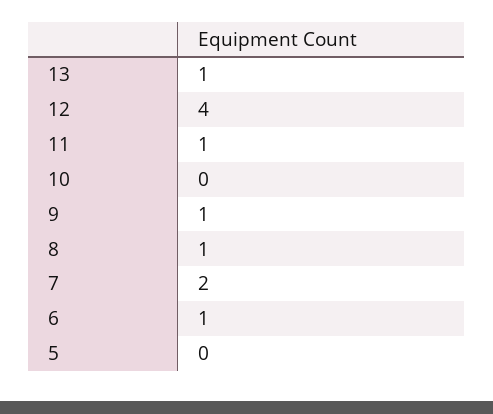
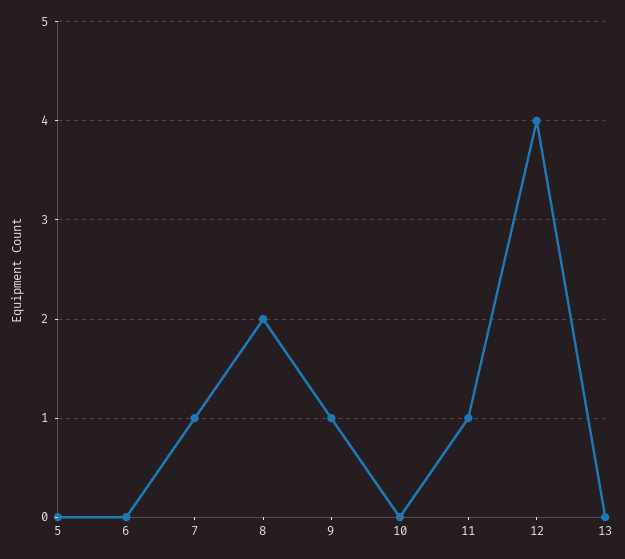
13: 1 -> 0
8: 1 -> 2
7: 2 -> 1
6: 1 -> 0

